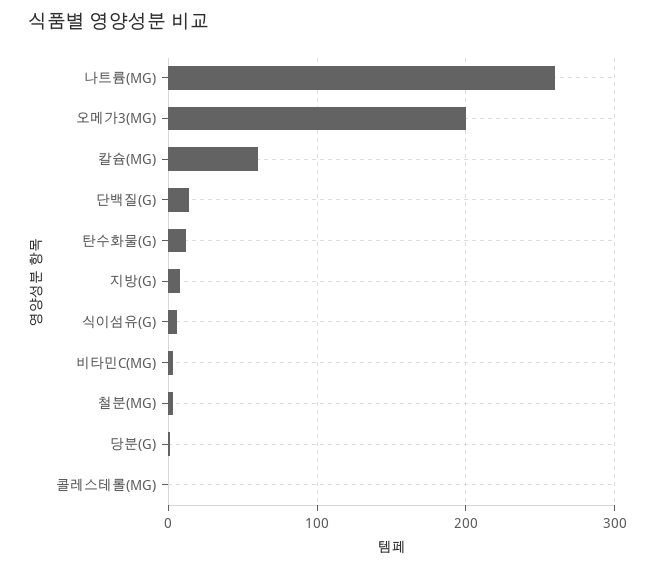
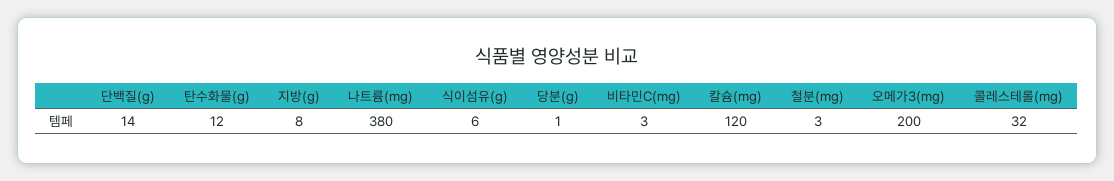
나트륨(MG): 260 -> 380
칼슘(MG): 60 -> 120
콜레스테롤(MG): 0 -> 32

